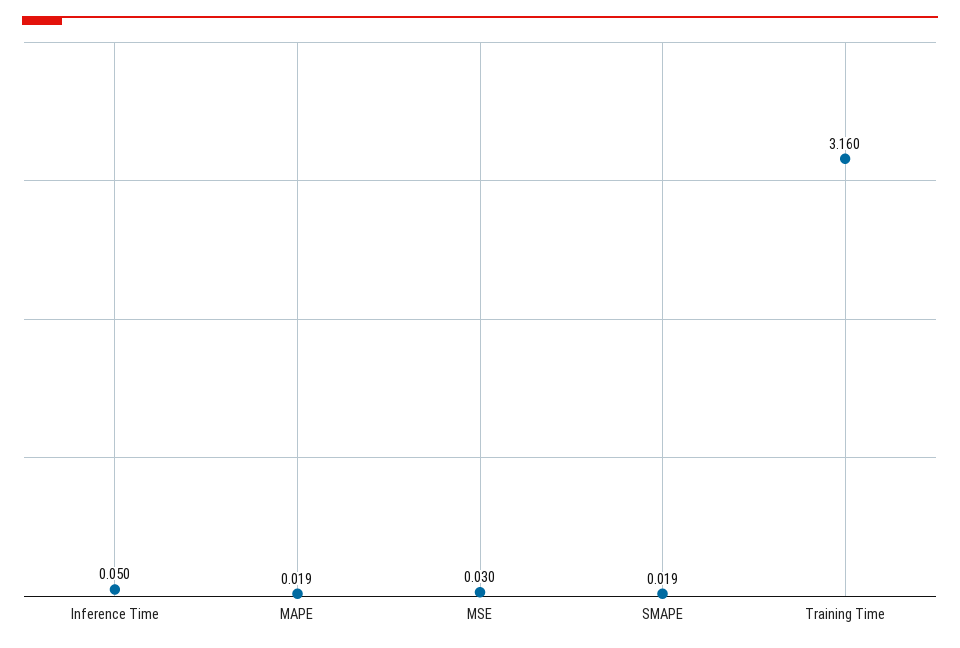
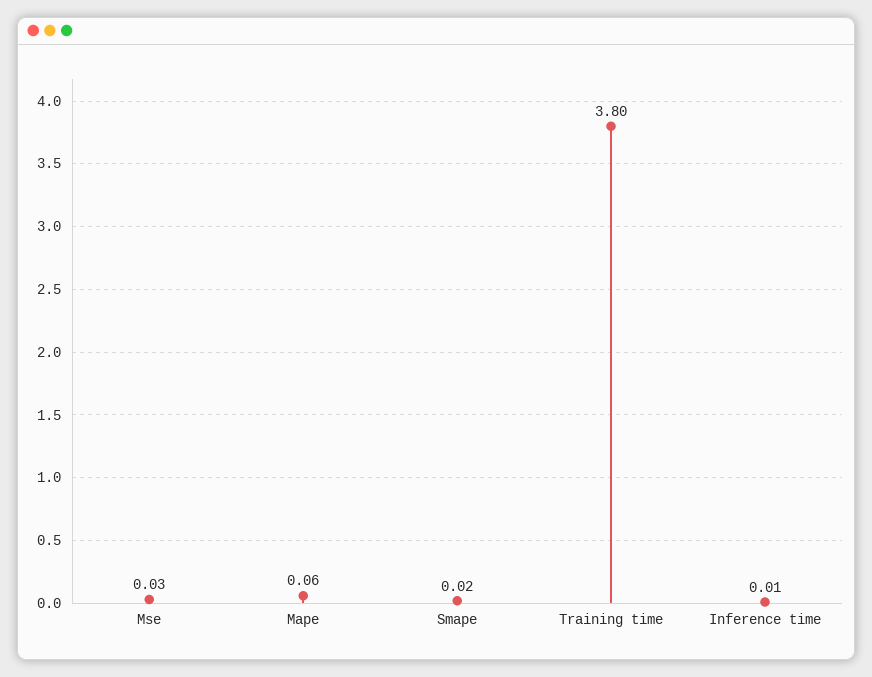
Inference Time: 0.05 -> 0.01
MAPE: 0.019 -> 0.06
Training Time: 3.16 -> 3.8

